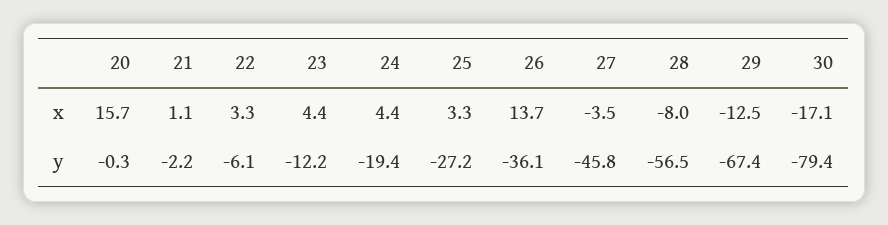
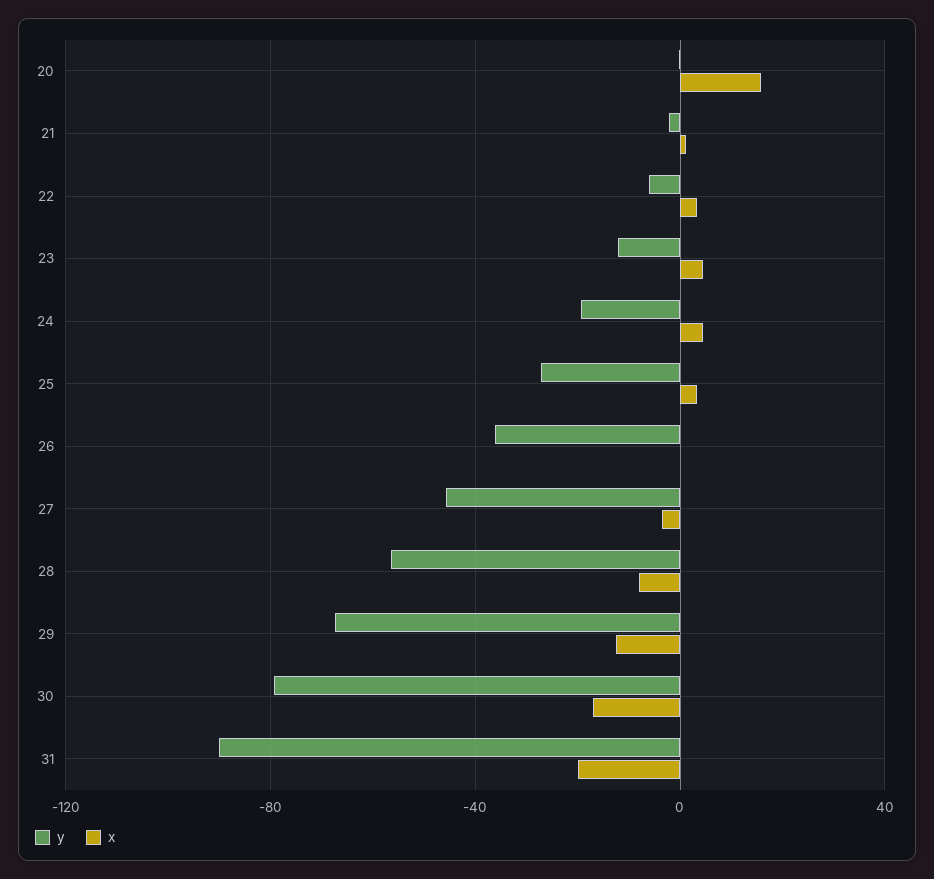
x, 26: 13.7 -> 0
y, 31: none -> -90
x, 31: none -> -20

